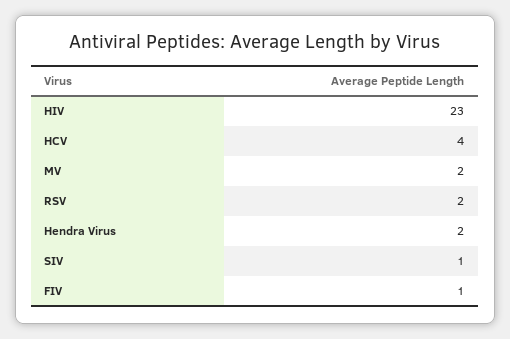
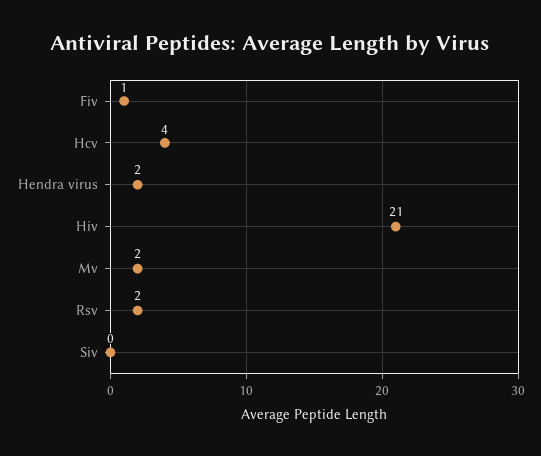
HIV: 23 -> 21
SIV: 1 -> 0

